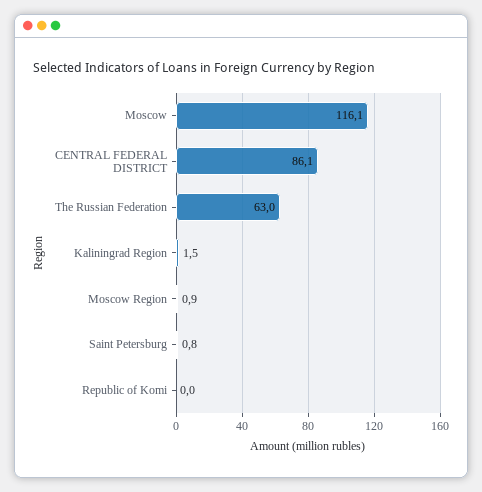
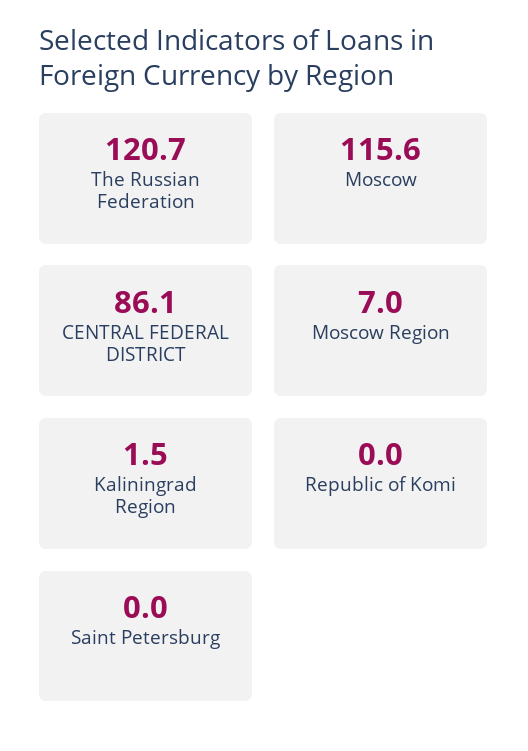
Moscow: 116.1 -> 115.6
The Russian Federation: 63 -> 120.7
Moscow Region: 0.9 -> 7
Saint Petersburg: 0.8 -> 0

